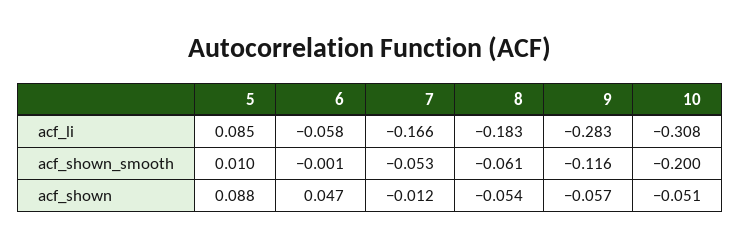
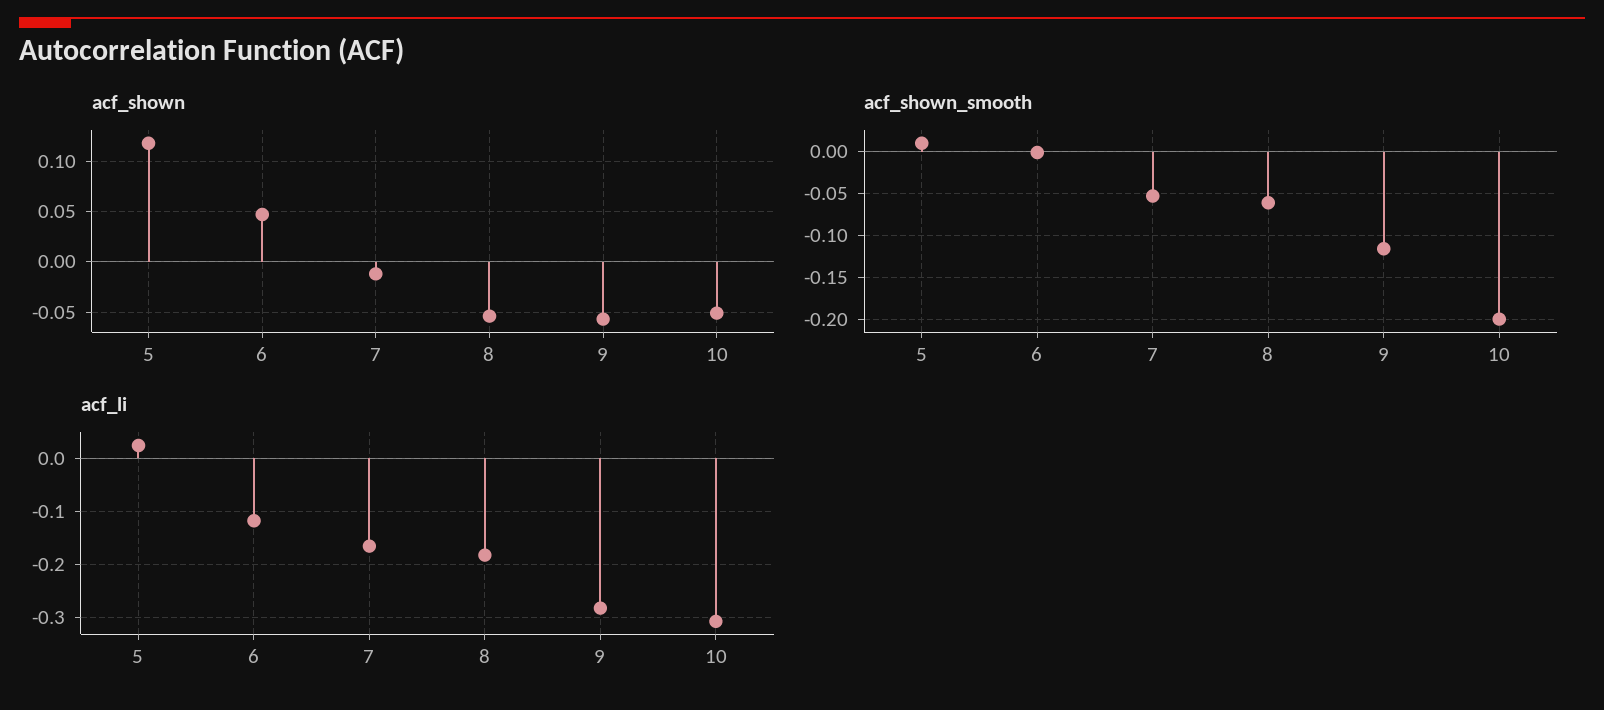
acf_li, 5: 0.085 -> 0.02
acf_li, 6: -0.058 -> -0.12
acf_shown, 5: 0.088 -> 0.12

